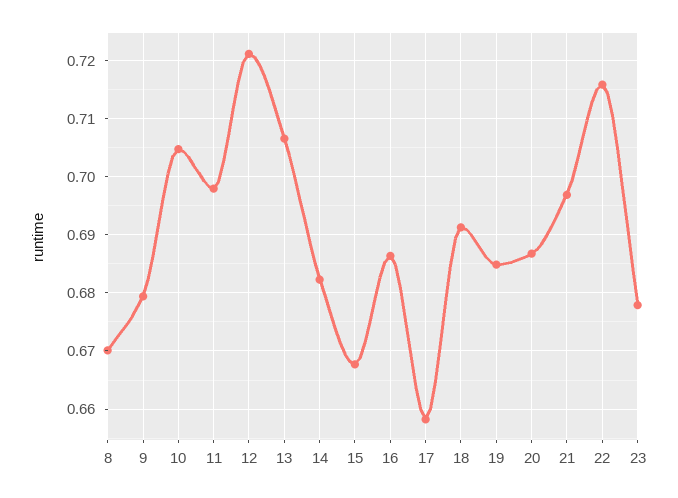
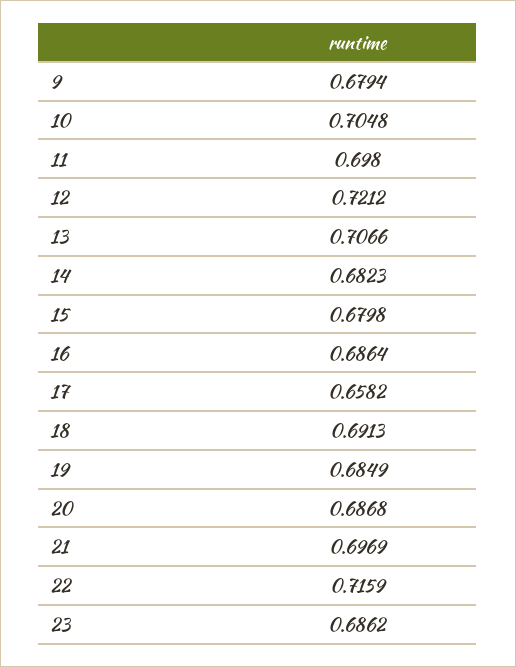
8: 0.67 -> none
15: 0.668 -> 0.6798
23: 0.678 -> 0.6862

